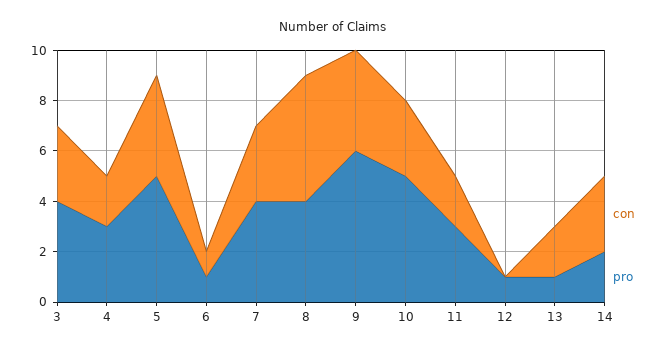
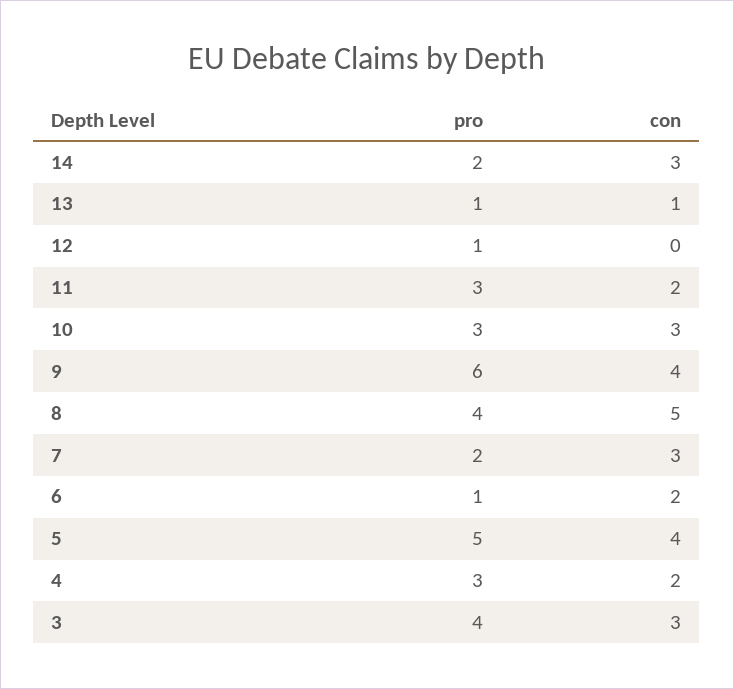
con, 6: 1 -> 2
pro, 7: 4 -> 2
pro, 10: 5 -> 3
con, 13: 2 -> 1

